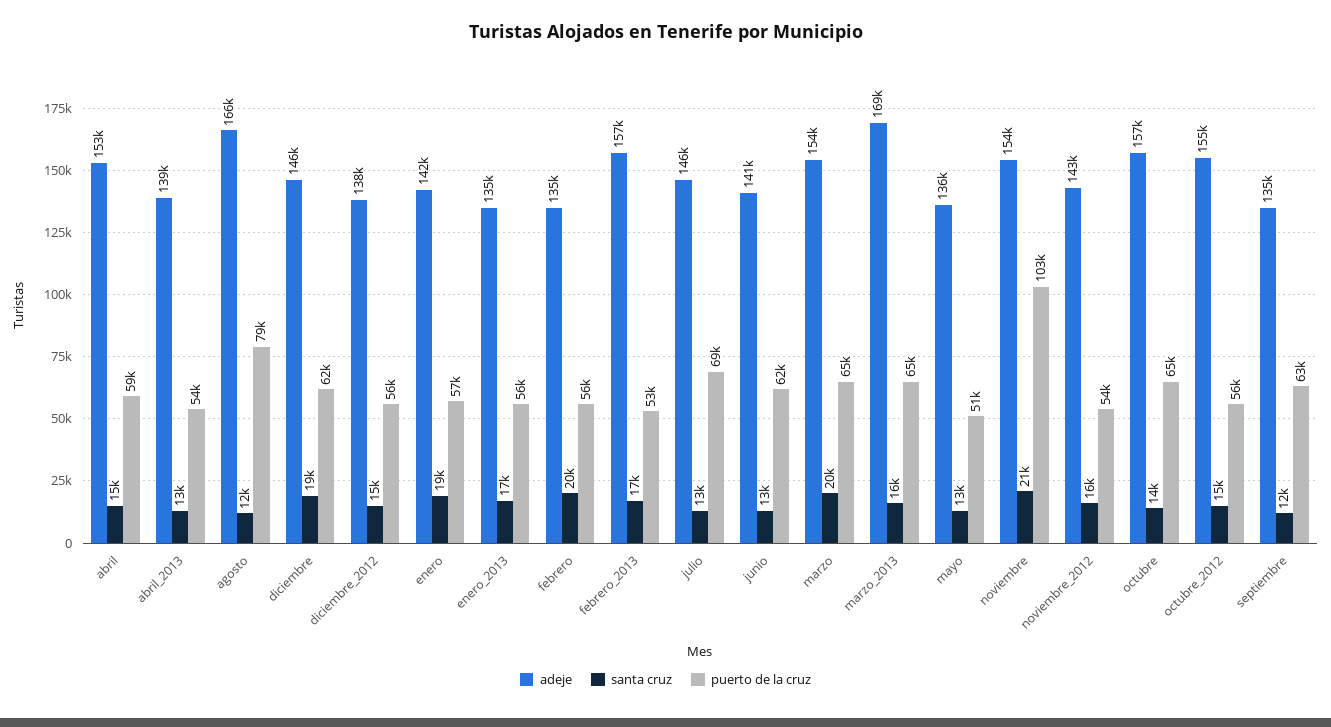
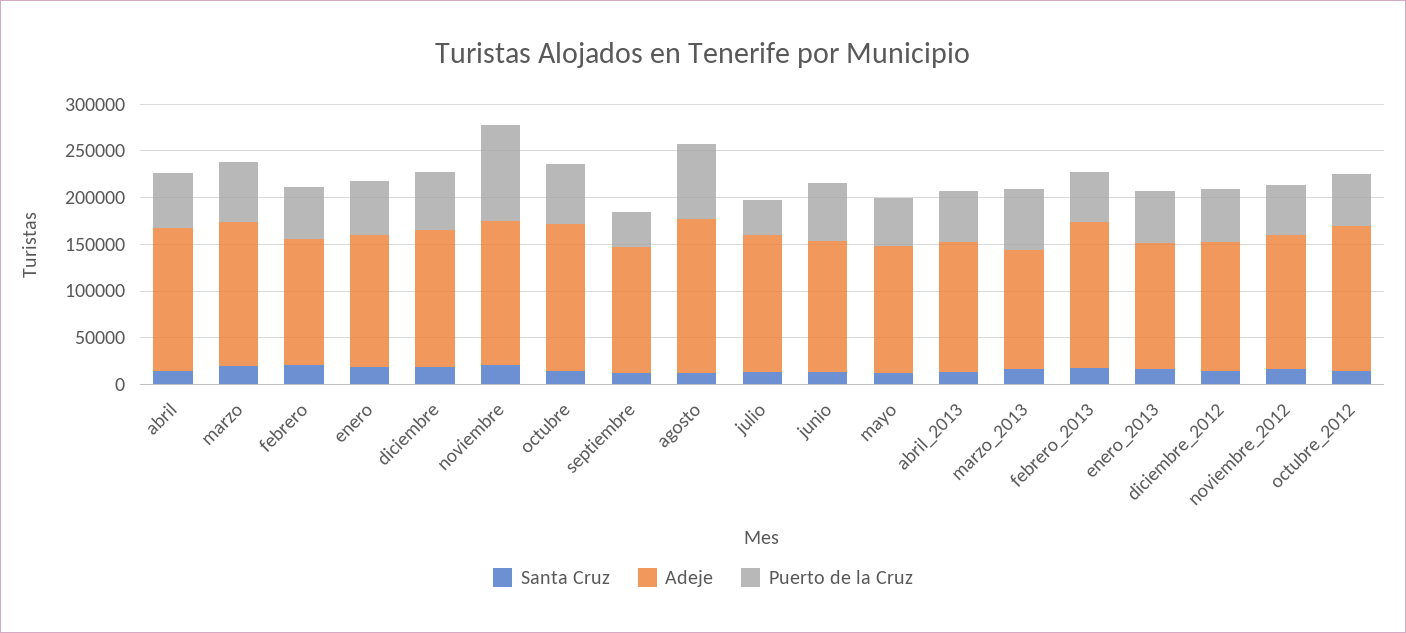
puerto de la cruz, julio: 69000 -> 40000
adeje, marzo_2013: 169000 -> 130000
puerto de la cruz, septiembre: 63000 -> 40000

